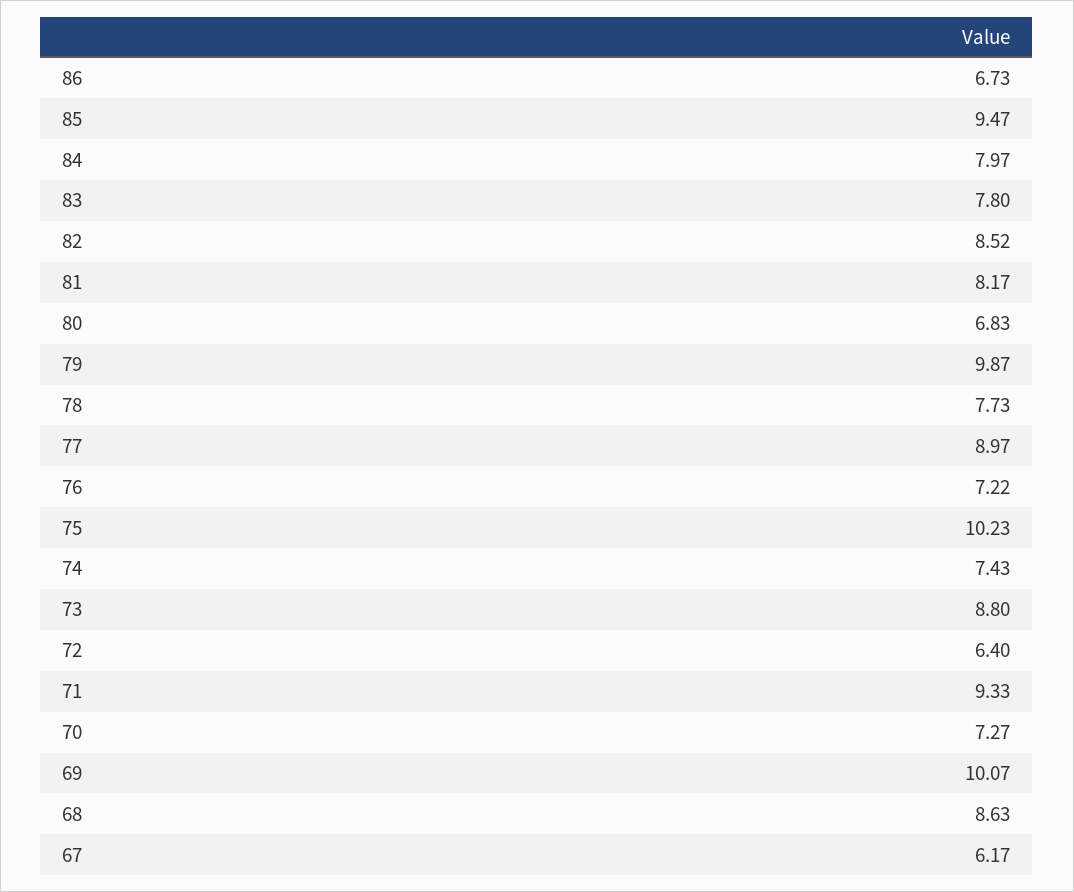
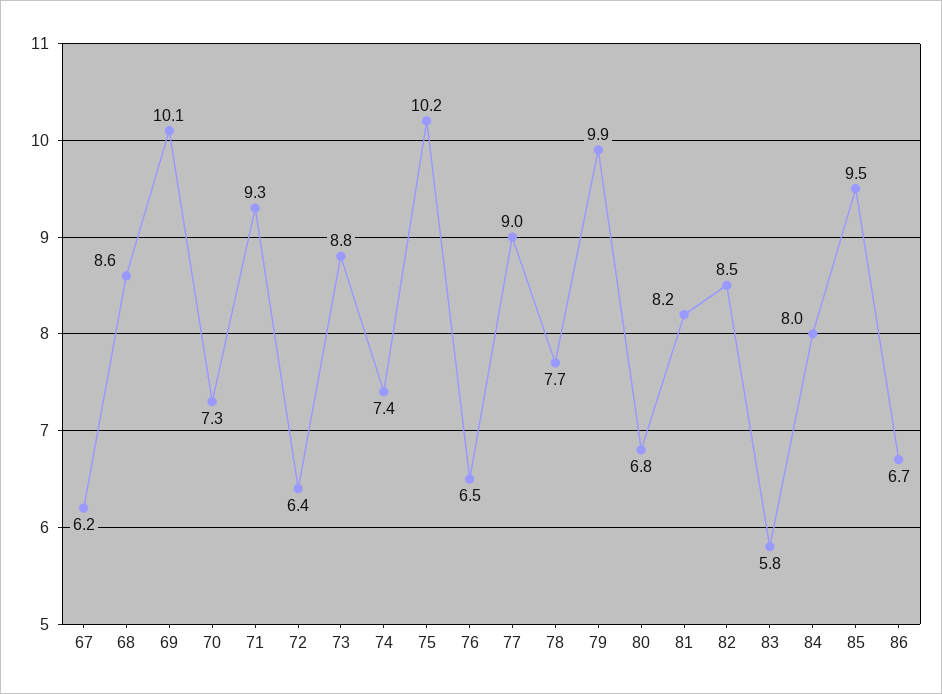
83: 7.8 -> 5.8
76: 7.22 -> 6.5

